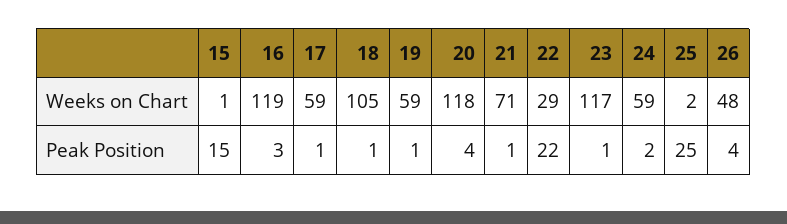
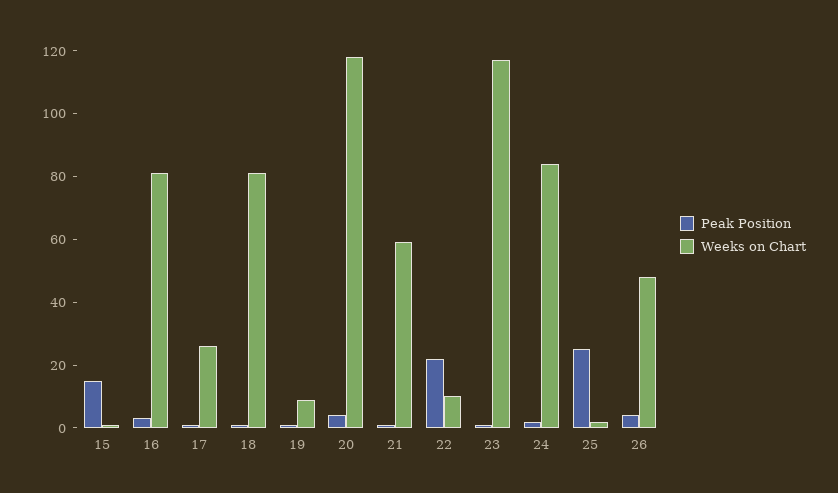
Weeks on Chart, 16: 119 -> 80
Weeks on Chart, 17: 59 -> 25
Weeks on Chart, 18: 105 -> 80
Weeks on Chart, 19: 59 -> 10
Weeks on Chart, 21: 71 -> 60
Weeks on Chart, 22: 29 -> 10
Weeks on Chart, 24: 59 -> 85

